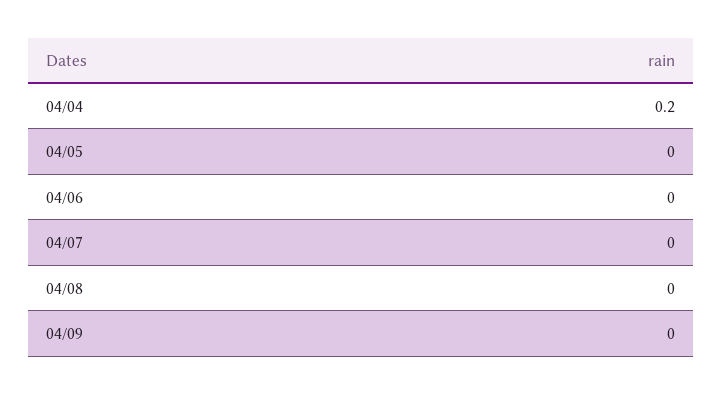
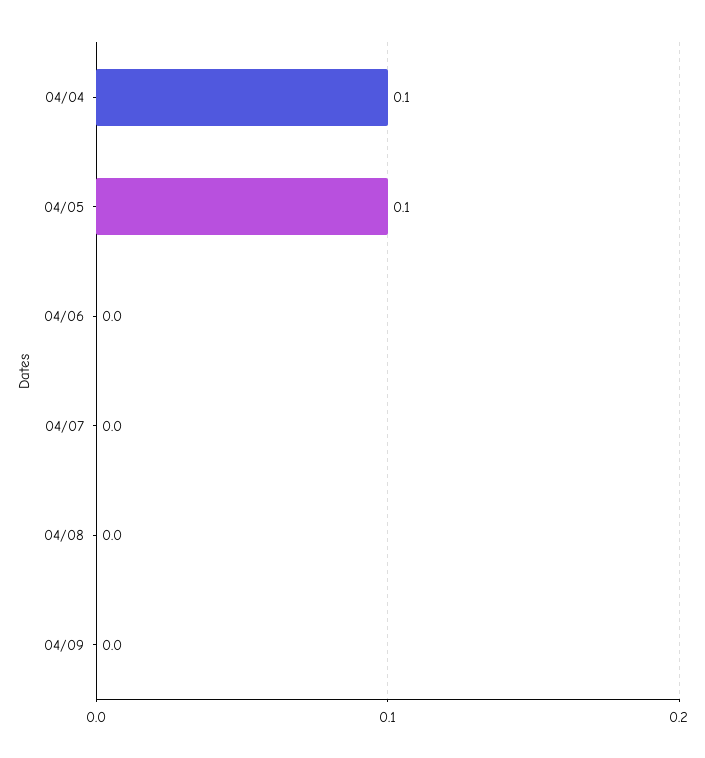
04/04: 0.2 -> 0.1
04/05: 0 -> 0.1

